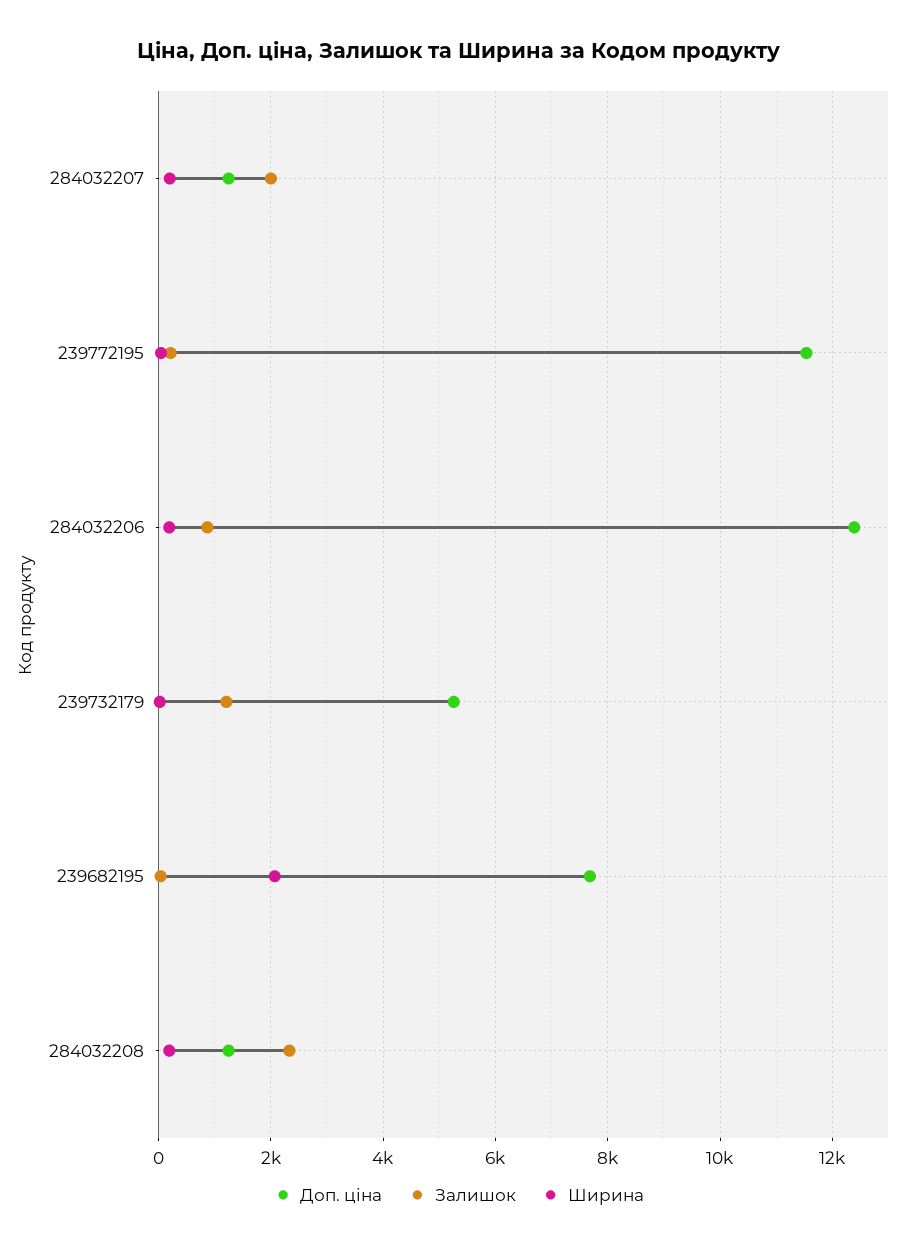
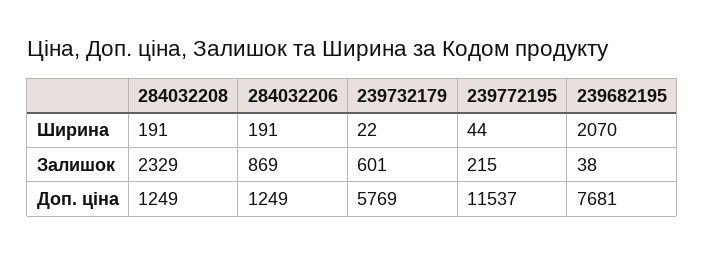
Доп. ціна, 284032207: 1200 -> none
Залишок, 284032207: 2000 -> none
Ширина, 284032207: 200 -> none
Доп. ціна, 284032206: 12400 -> 1249
Доп. ціна, 239732179: 5200 -> 5769
Залишок, 239732179: 1200 -> 601

